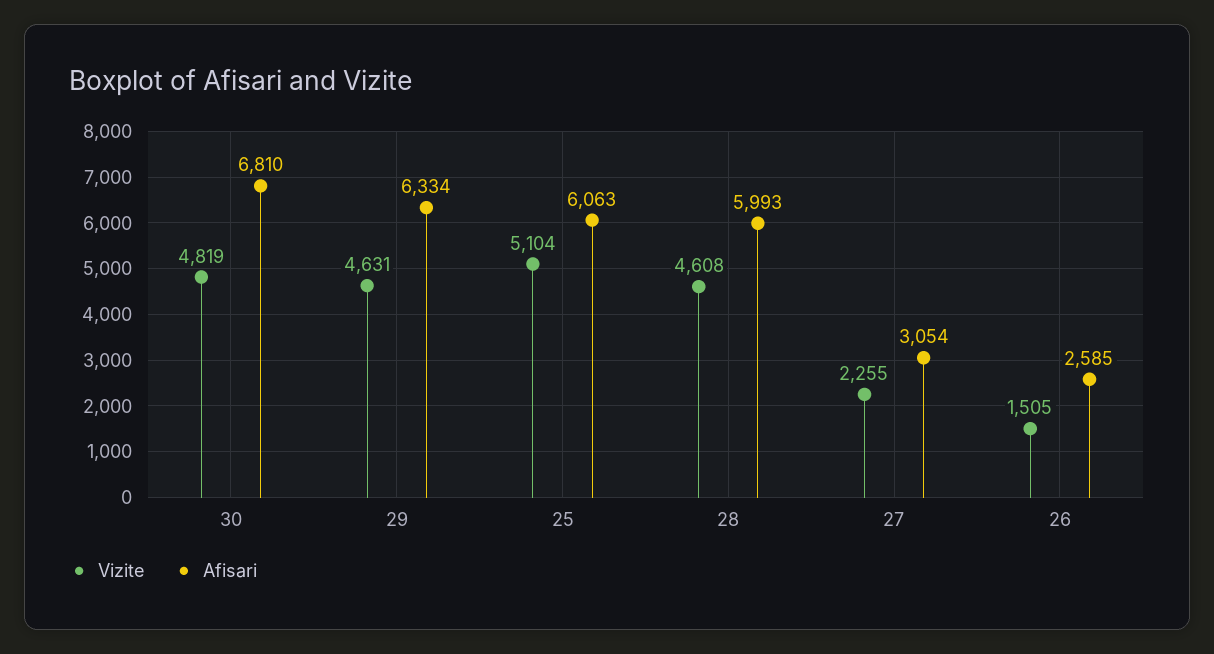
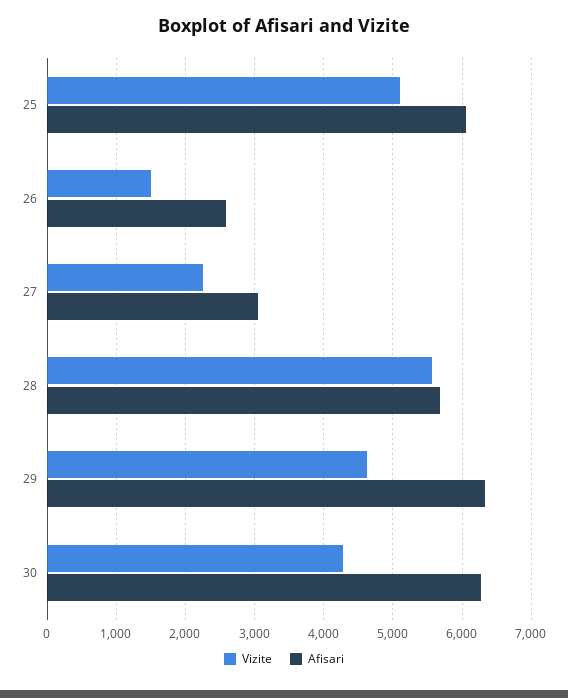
Vizite, 30: 4819 -> 4300
Afisari, 30: 6810 -> 6300
Vizite, 28: 4608 -> 5600
Afisari, 28: 5993 -> 5700

